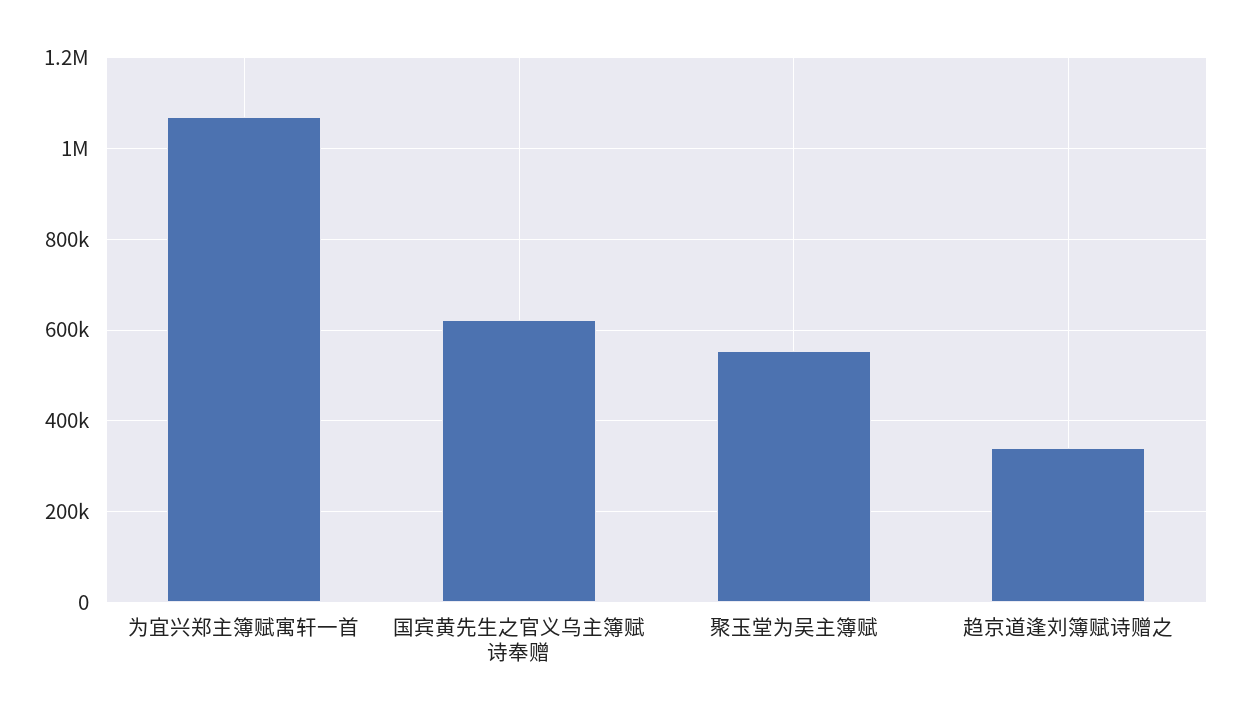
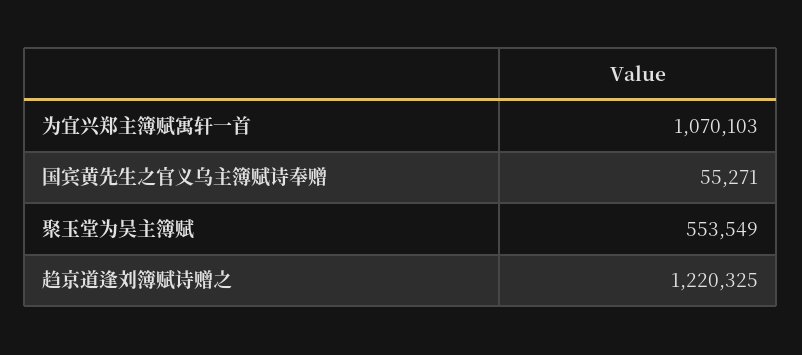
国宾黄先生之官义乌主簿赋诗奉赠: 620000 -> 55271
趋京道逢刘簿赋诗赠之: 340000 -> 1220325

